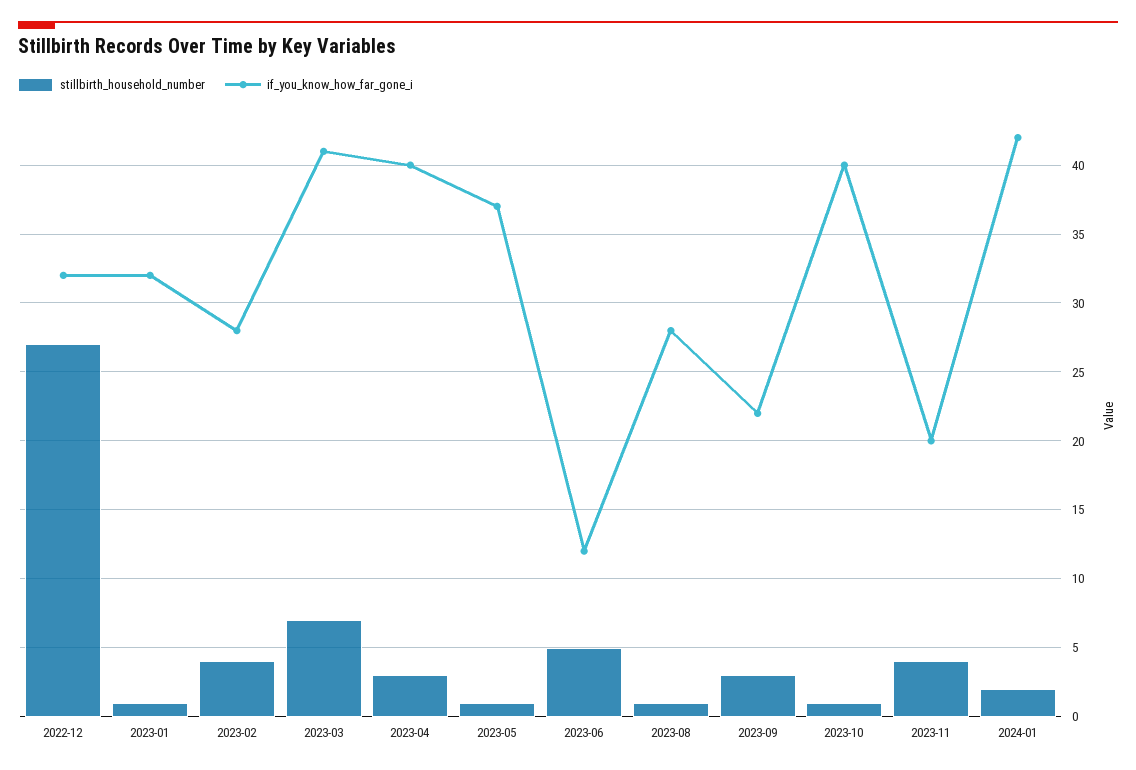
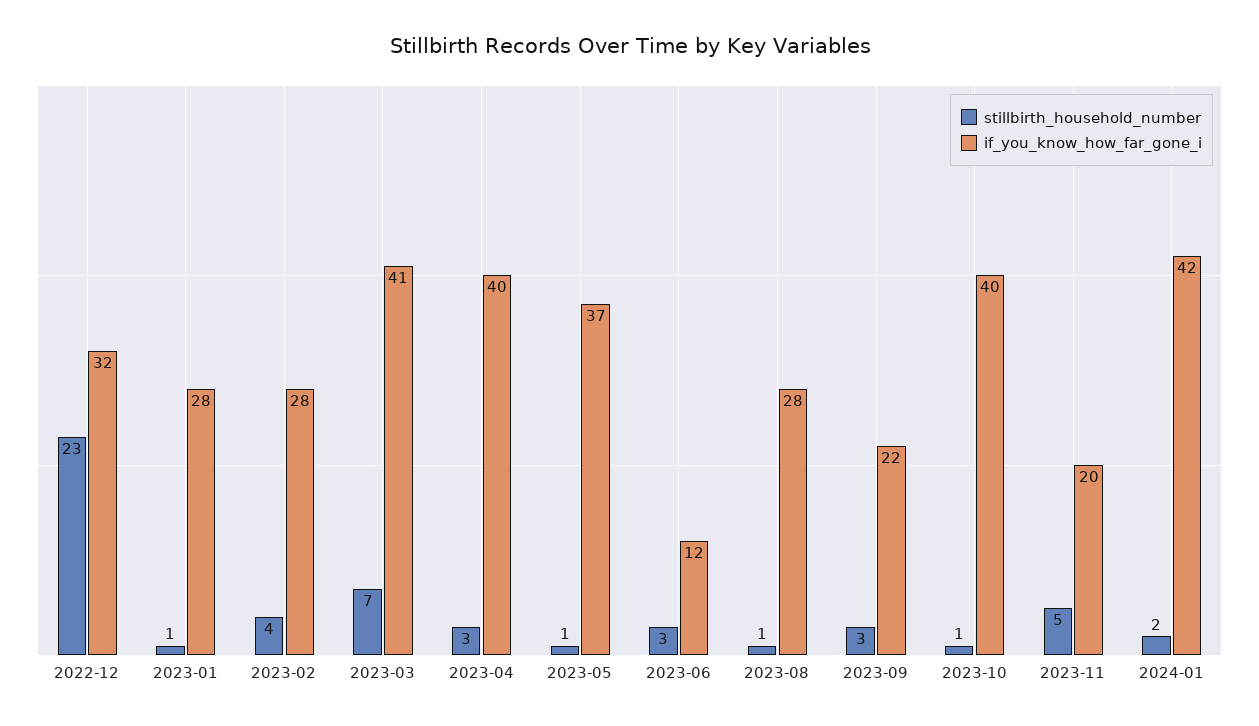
stillbirth_household_number, 2022-12: 27 -> 23
if_you_know_how_far_gone_i, 2023-01: 32 -> 28
stillbirth_household_number, 2023-06: 5 -> 3
stillbirth_household_number, 2023-11: 4 -> 5

